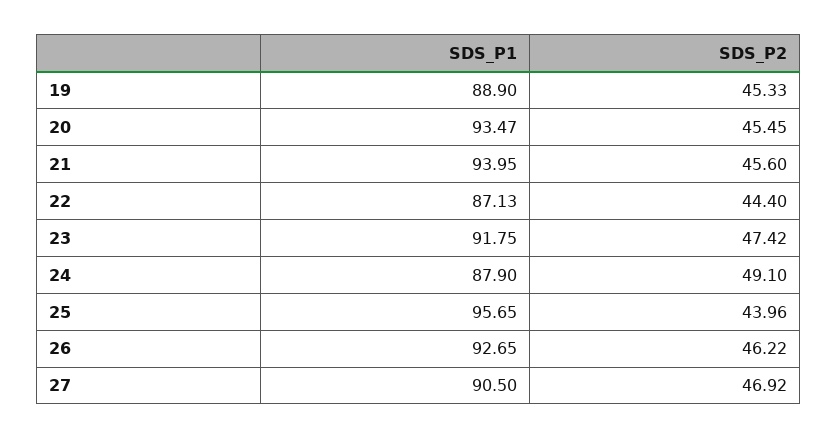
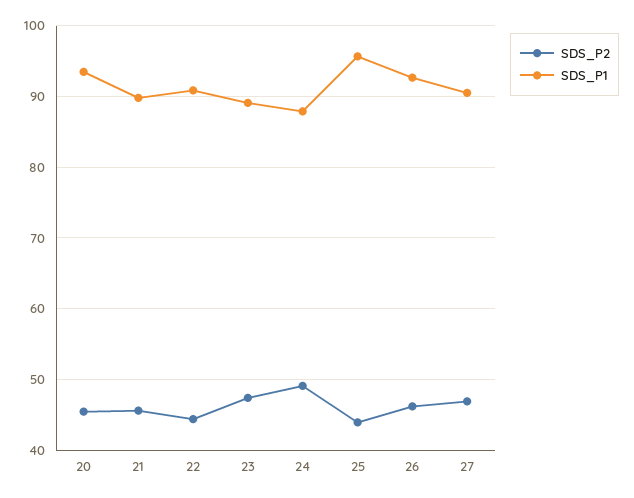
SDS_P1, 19: 88.9 -> none
SDS_P2, 19: 45.33 -> none
SDS_P1, 21: 93.95 -> 90
SDS_P1, 22: 87.13 -> 91
SDS_P1, 23: 91.75 -> 89

